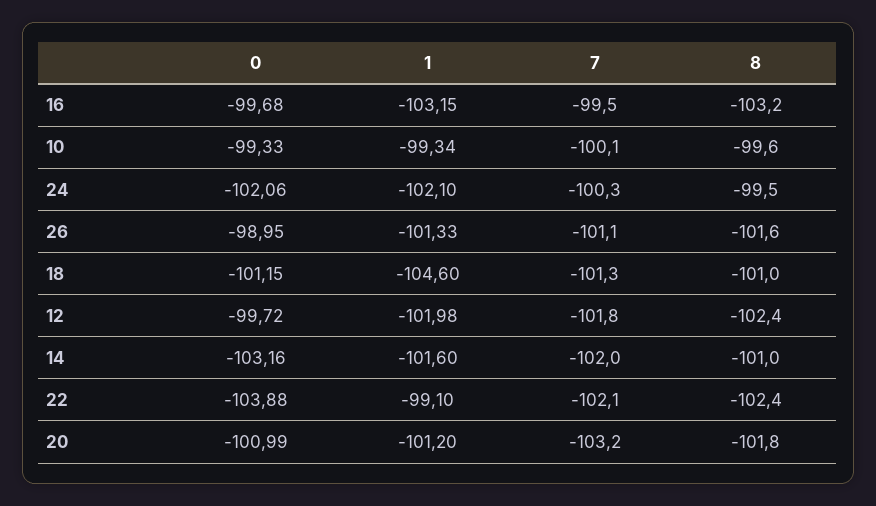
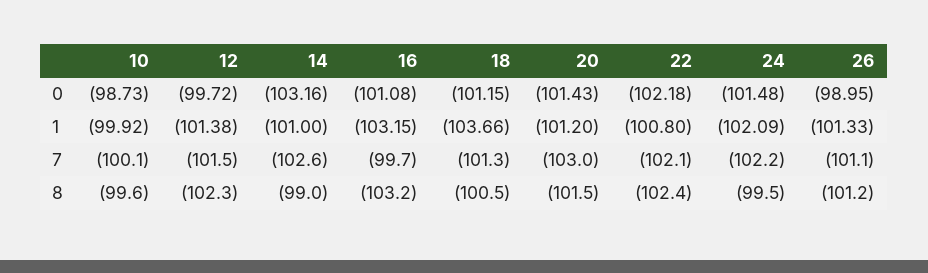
0, 16: -99.68 -> -101.08
7, 16: -99.5 -> -99.7
0, 10: -99.33 -> -98.73
1, 10: -99.34 -> -99.92
0, 24: -102.06 -> -101.48
1, 24: -102.1 -> -102.09
7, 24: -100.3 -> -102.2
8, 26: -101.6 -> -101.2
1, 18: -104.6 -> -103.66
8, 18: -101 -> -100.5
1, 12: -101.98 -> -101.38
7, 12: -101.8 -> -101.5
8, 12: -102.4 -> -102.3
1, 14: -101.6 -> -101
7, 14: -102 -> -102.6
8, 14: -101 -> -99
0, 22: -103.88 -> -102.18
1, 22: -99.1 -> -100.8
0, 20: -100.99 -> -101.43
7, 20: -103.2 -> -103
8, 20: -101.8 -> -101.5

